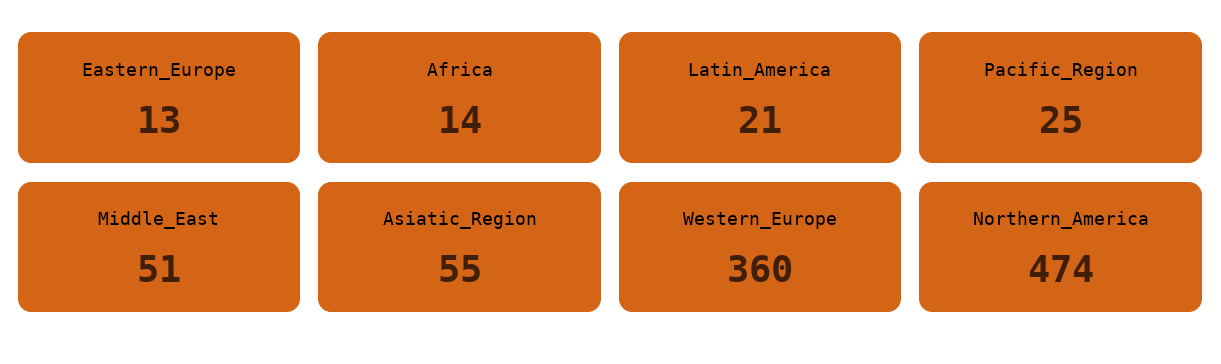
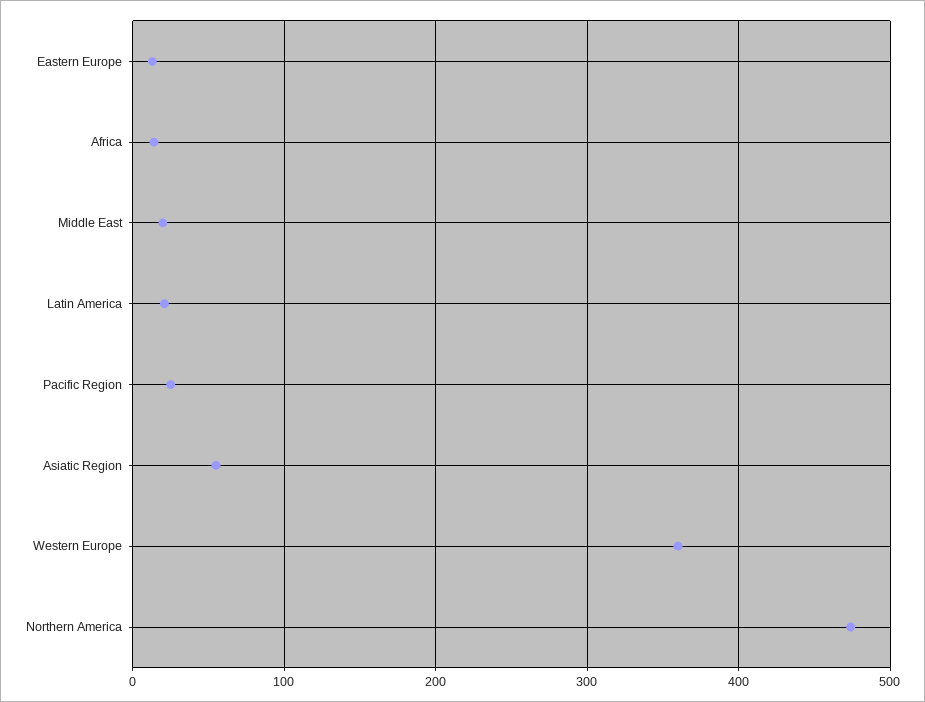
Middle_East: 51 -> 20

